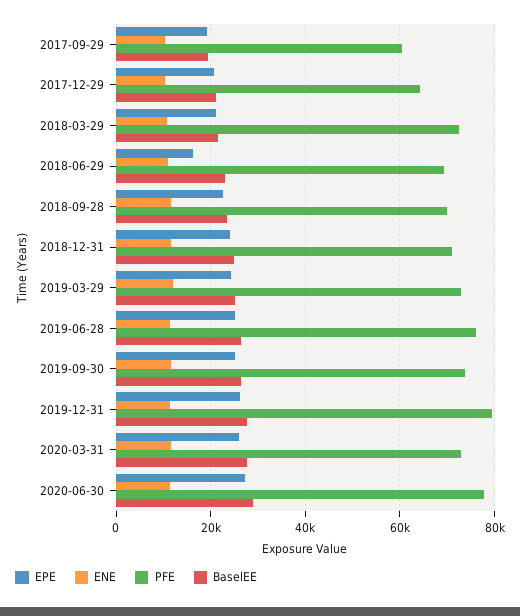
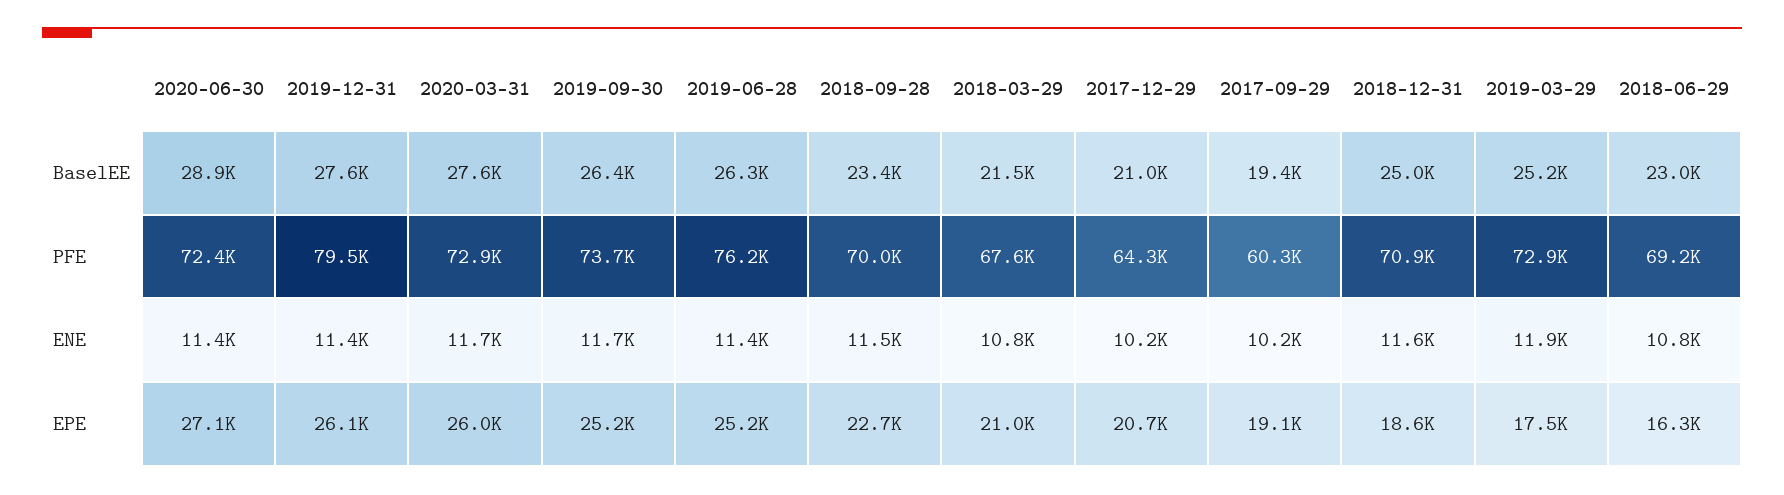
PFE, 2018-03-29: 72000 -> 67600
EPE, 2018-12-31: 24000 -> 18600
EPE, 2019-03-29: 24000 -> 17500
PFE, 2020-06-30: 78000 -> 72400

